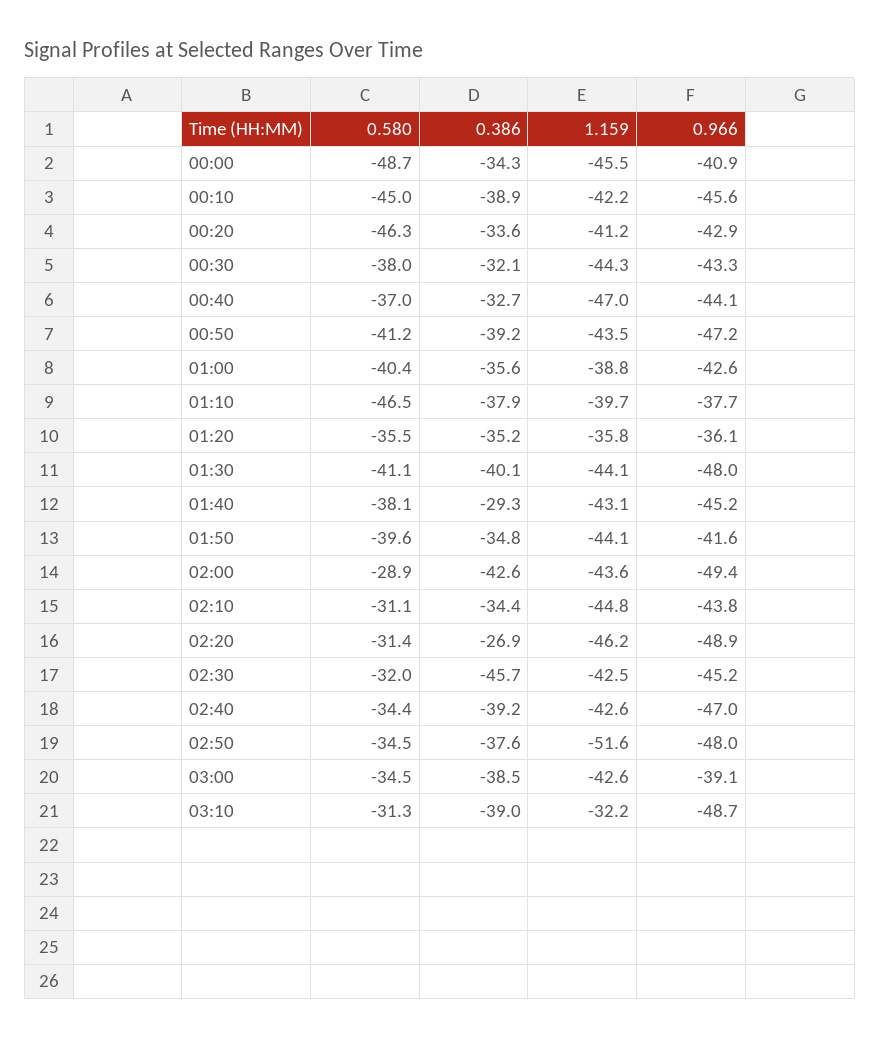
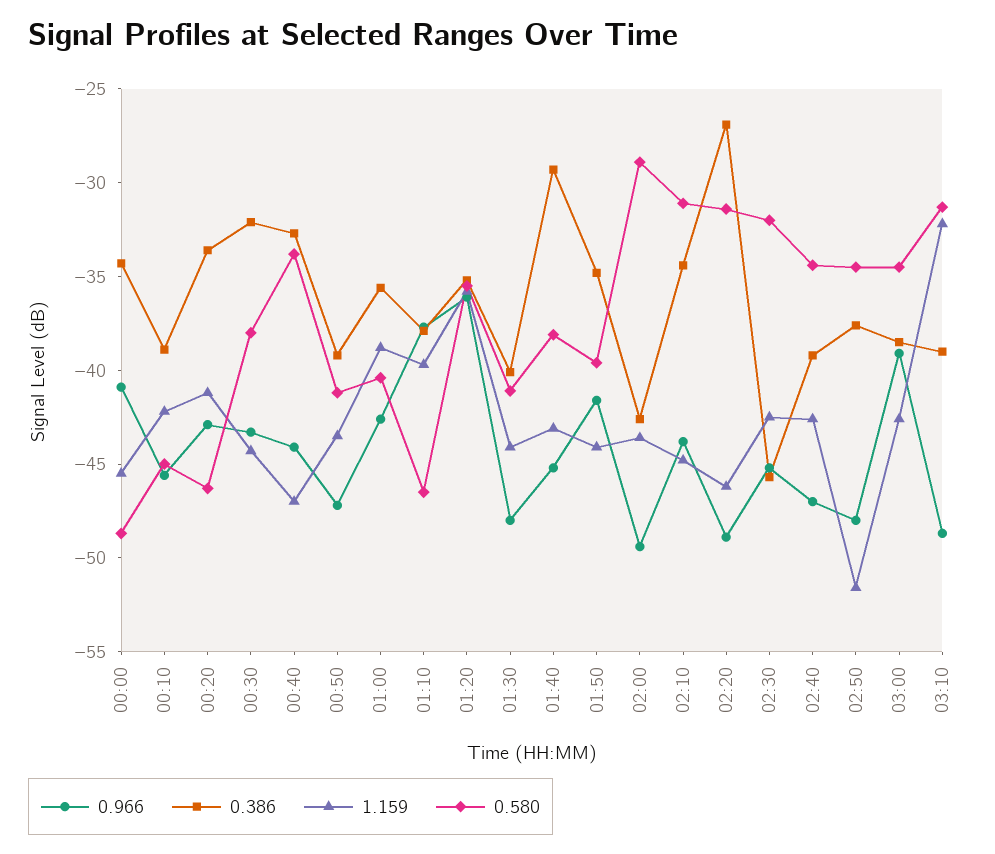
0.580, 00:40: -37 -> -34

